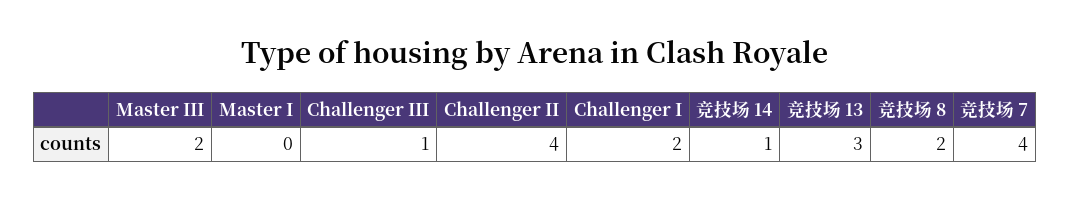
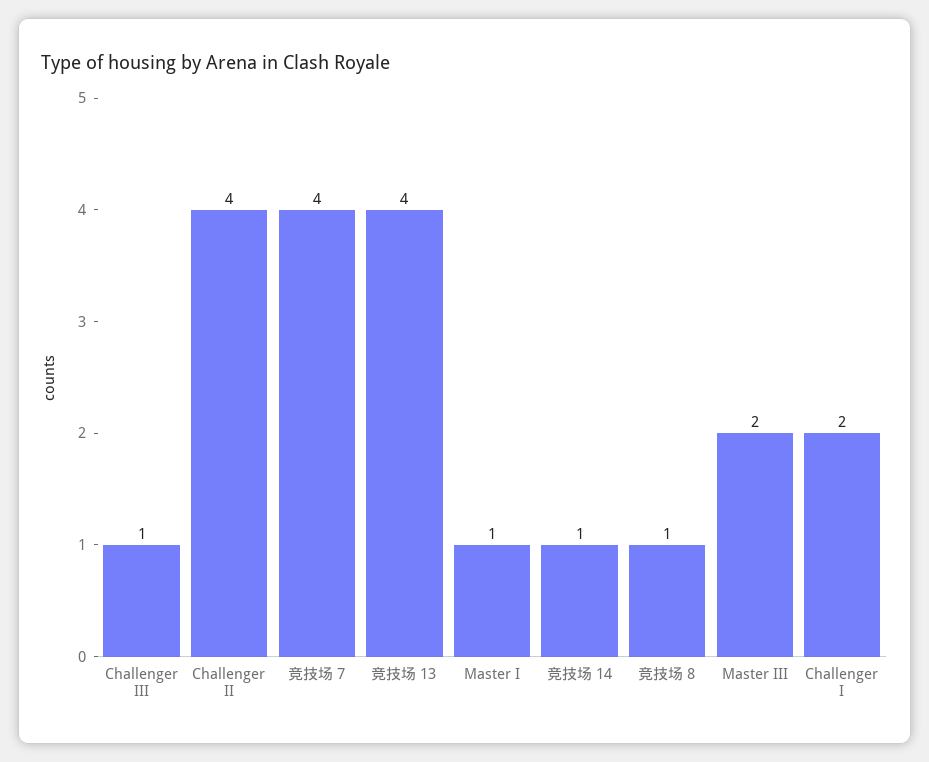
Master I: 0 -> 1
竞技场 13: 3 -> 4
竞技场 8: 2 -> 1

